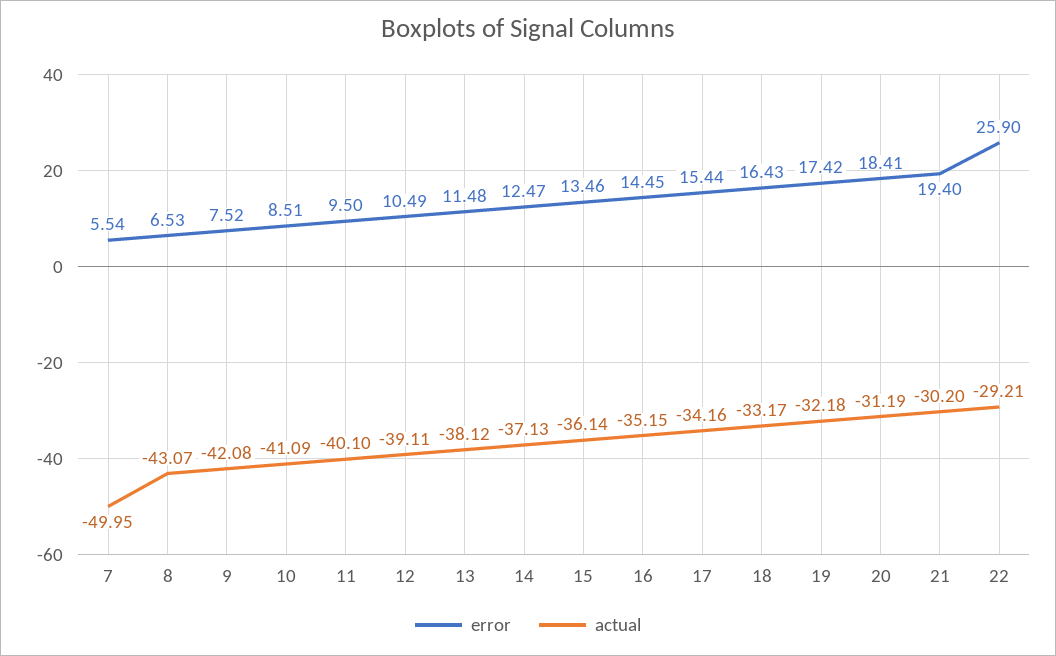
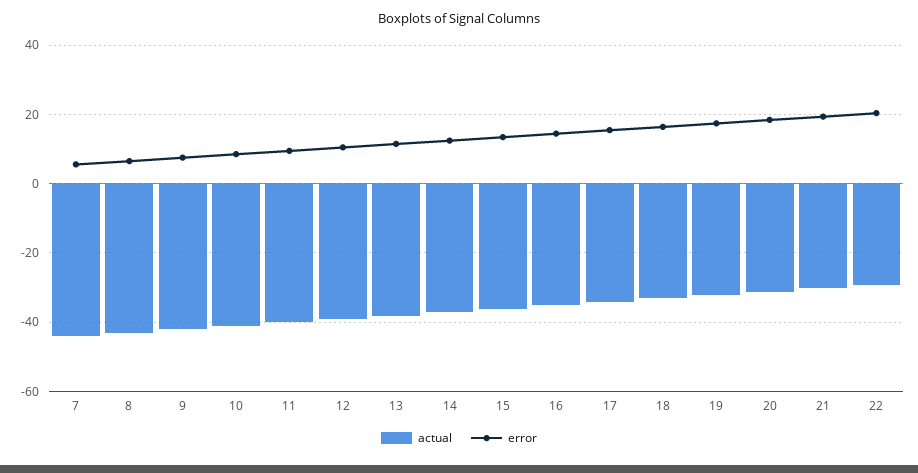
actual, 7: -49.95 -> -44
error, 22: 25.9 -> 20

